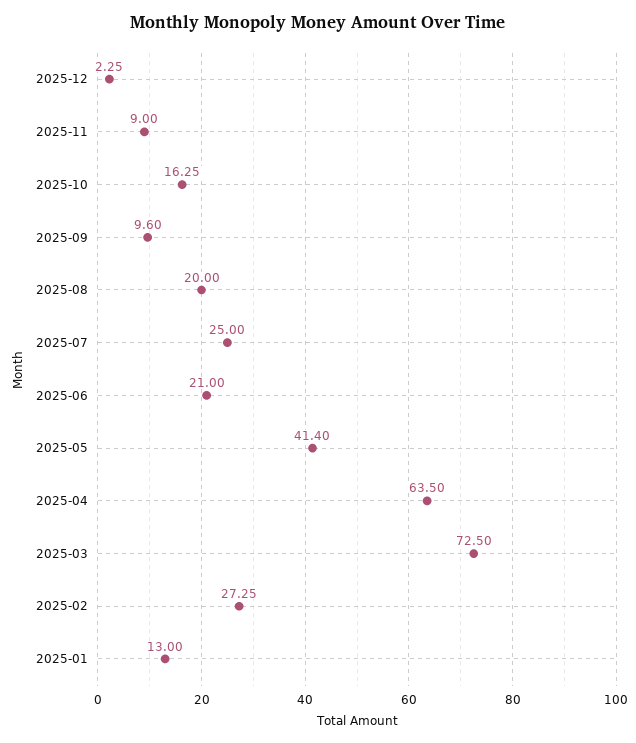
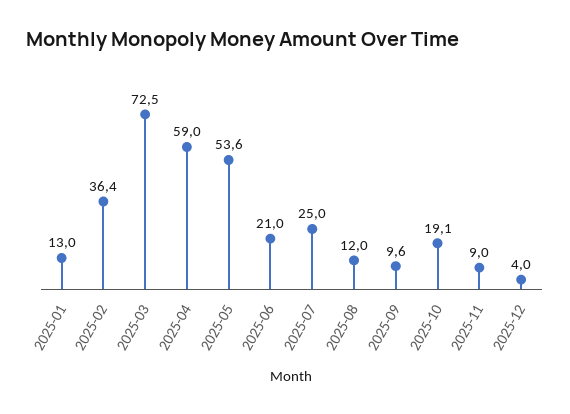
2025-12: 2.25 -> 4
2025-10: 16.25 -> 19.1
2025-08: 20 -> 12
2025-05: 41.4 -> 53.6
2025-04: 63.5 -> 59
2025-02: 27.25 -> 36.4

